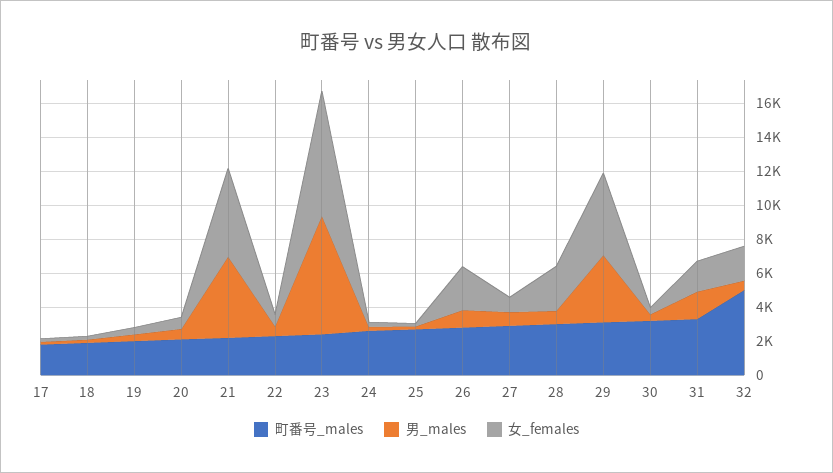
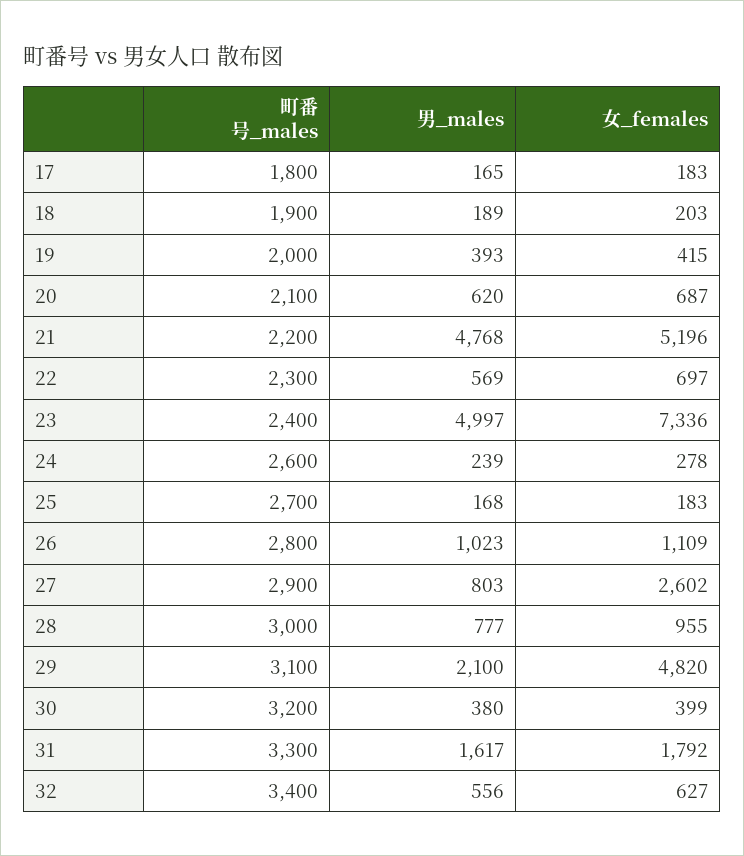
男_males, 23: 7000 -> 4997
女_females, 26: 2500 -> 1109
女_females, 27: 1000 -> 2602
女_females, 28: 2500 -> 955
男_males, 29: 4000 -> 2100
町番号_males, 32: 5000 -> 3400
女_females, 32: 2000 -> 627

